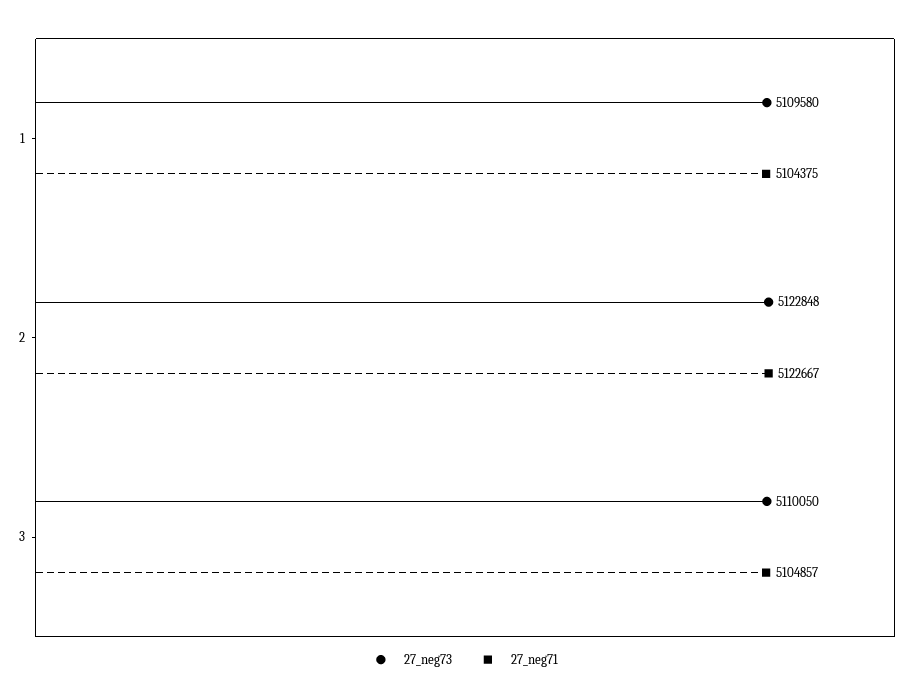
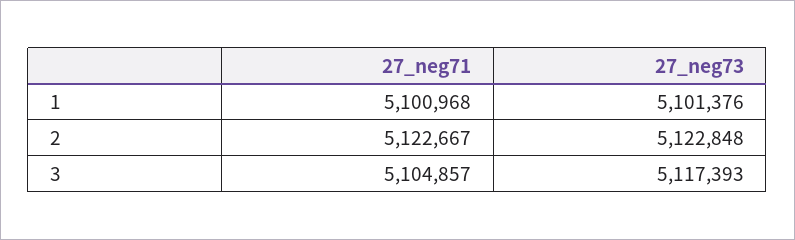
27_neg73, 1: 5109580 -> 5101376
27_neg71, 1: 5104375 -> 5100968
27_neg73, 3: 5110050 -> 5117393

